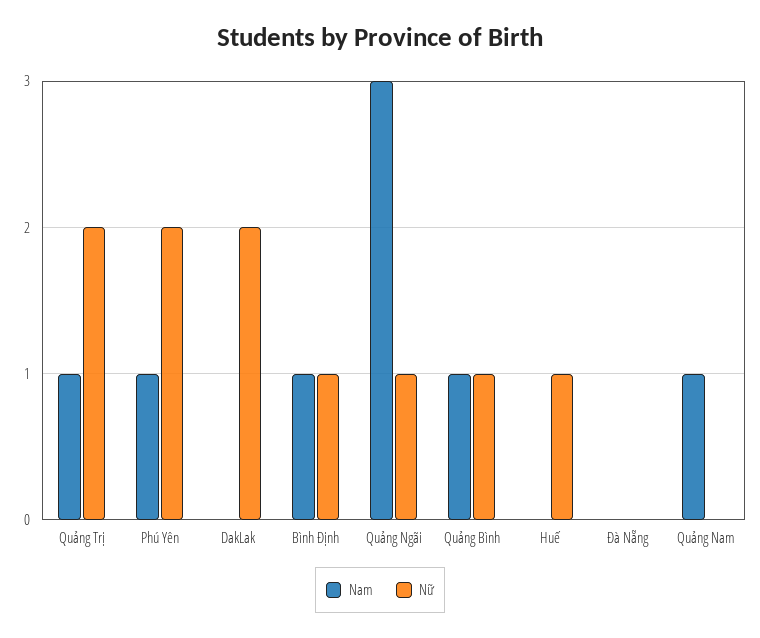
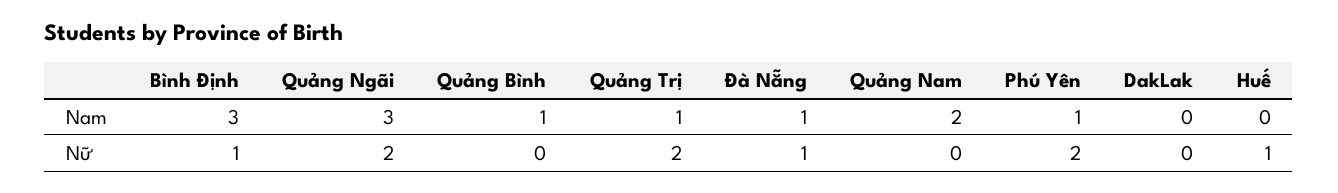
Nữ, DakLak: 2 -> 0
Nam, Bình Định: 1 -> 3
Nữ, Quảng Ngãi: 1 -> 2
Nữ, Quảng Bình: 1 -> 0
Nam, Đà Nẵng: 0 -> 1
Nữ, Đà Nẵng: 0 -> 1
Nam, Quảng Nam: 1 -> 2

